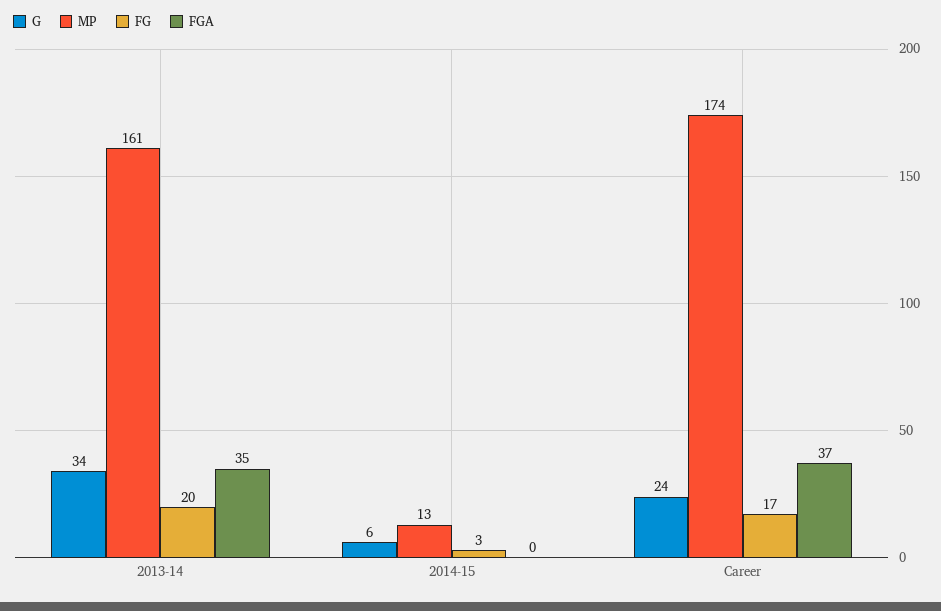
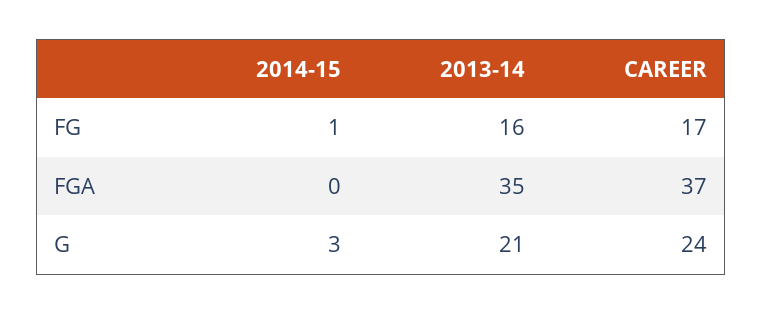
G, 2013-14: 34 -> 21
MP, 2013-14: 161 -> none
FG, 2013-14: 20 -> 16
G, 2014-15: 6 -> 3
MP, 2014-15: 13 -> none
FG, 2014-15: 3 -> 1
MP, Career: 174 -> none

